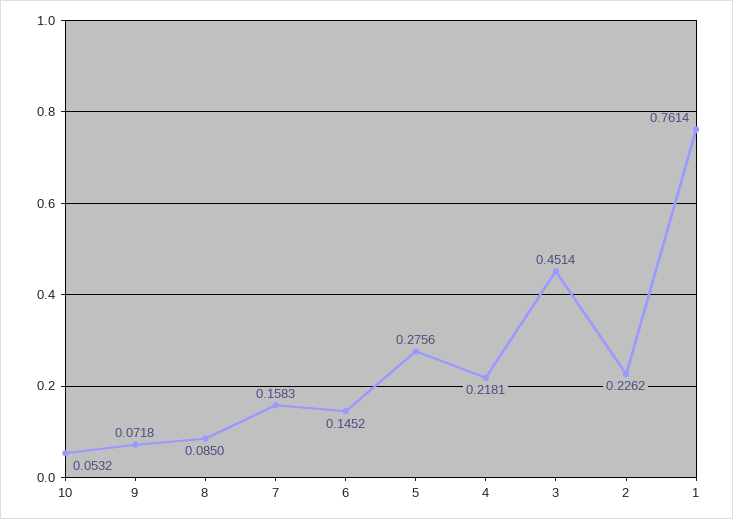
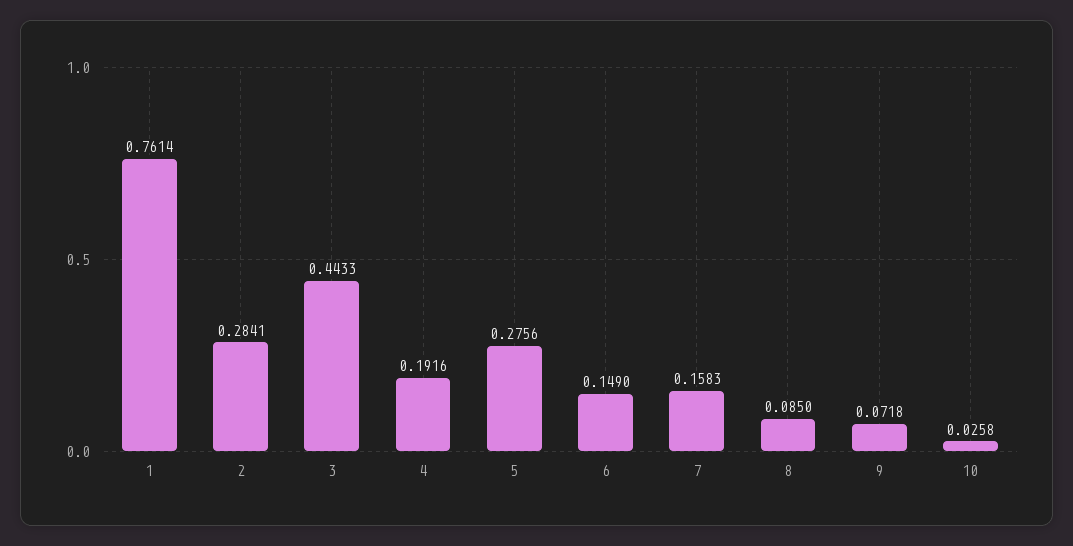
10: 0.0532 -> 0.0258
6: 0.1452 -> 0.149
4: 0.2181 -> 0.1916
3: 0.4514 -> 0.4433
2: 0.2262 -> 0.2841

